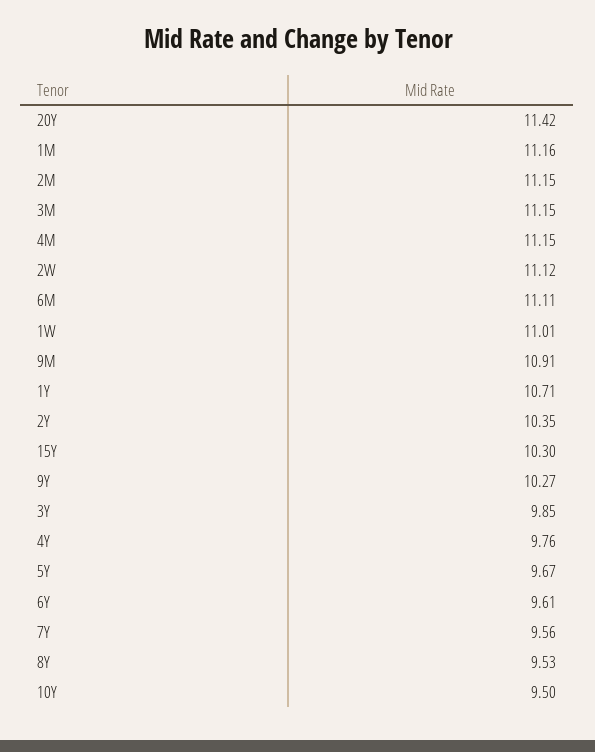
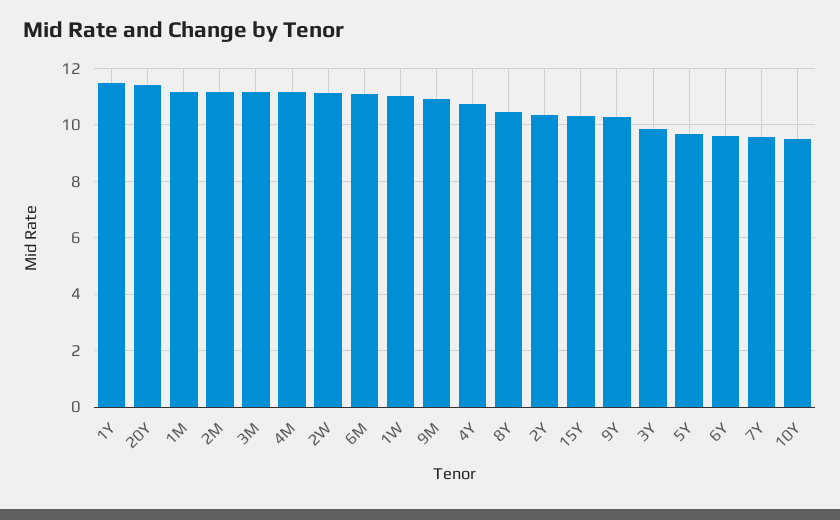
1Y: 10.71 -> 11.5
4Y: 9.76 -> 10.75
8Y: 9.53 -> 10.5

